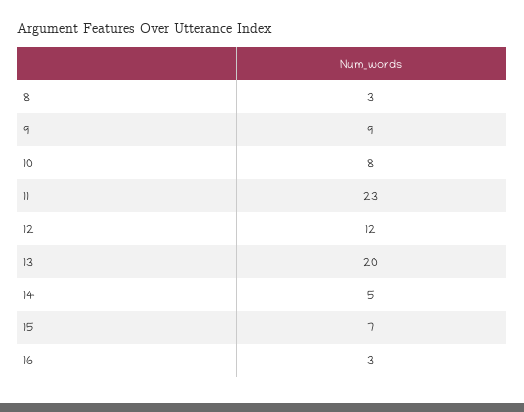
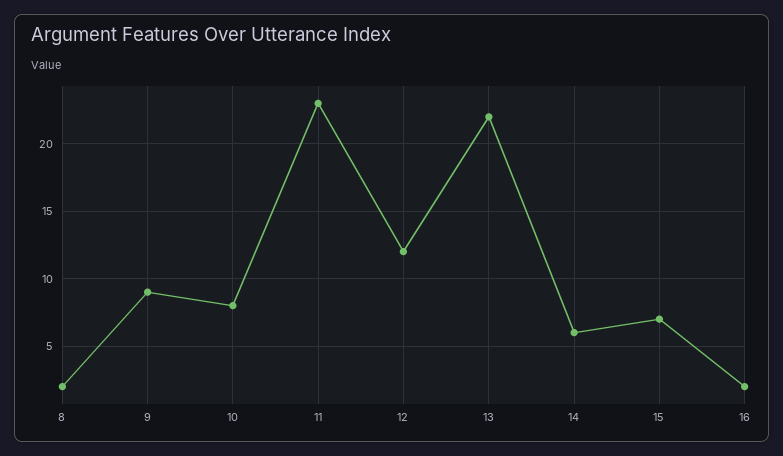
8: 3 -> 2
13: 20 -> 22
14: 5 -> 6
16: 3 -> 2

